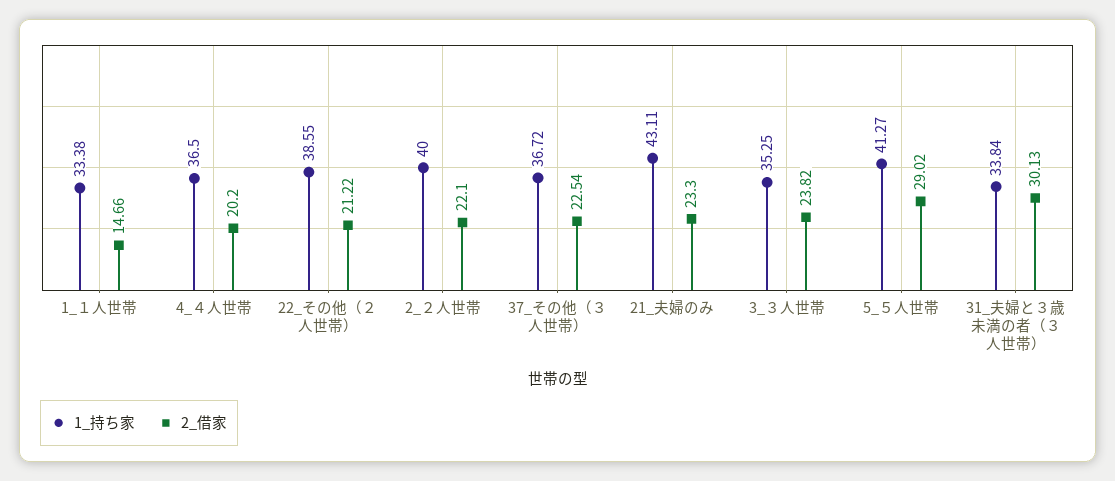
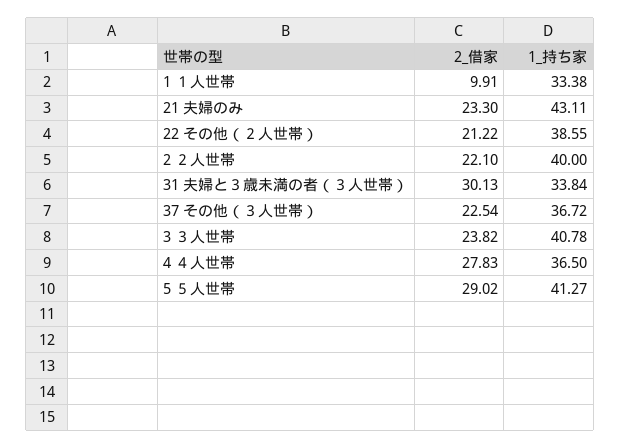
2_借家, 1_１人世帯: 14.66 -> 9.91
2_借家, 4_４人世帯: 20.2 -> 27.83
1_持ち家, 3_３人世帯: 35.25 -> 40.78

